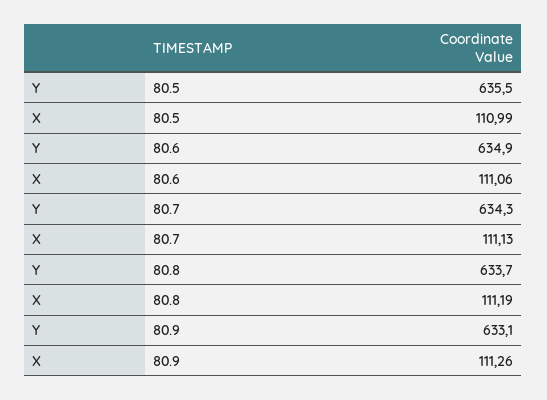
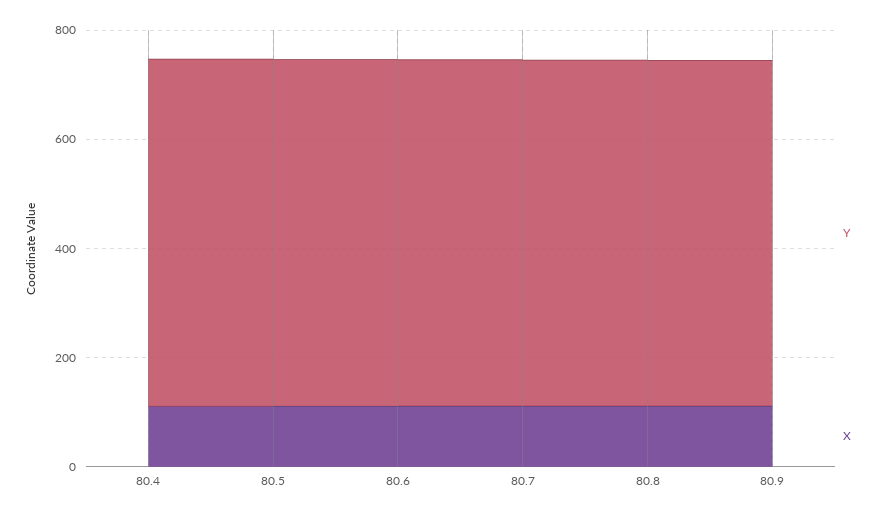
Y, 80.4: none -> 650
X, 80.4: none -> 100

